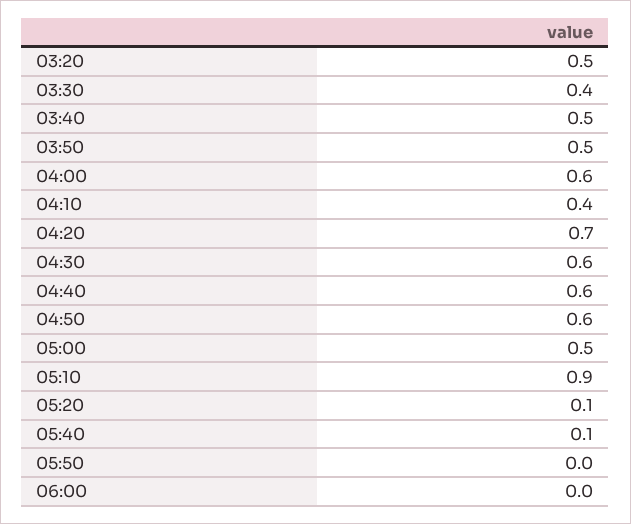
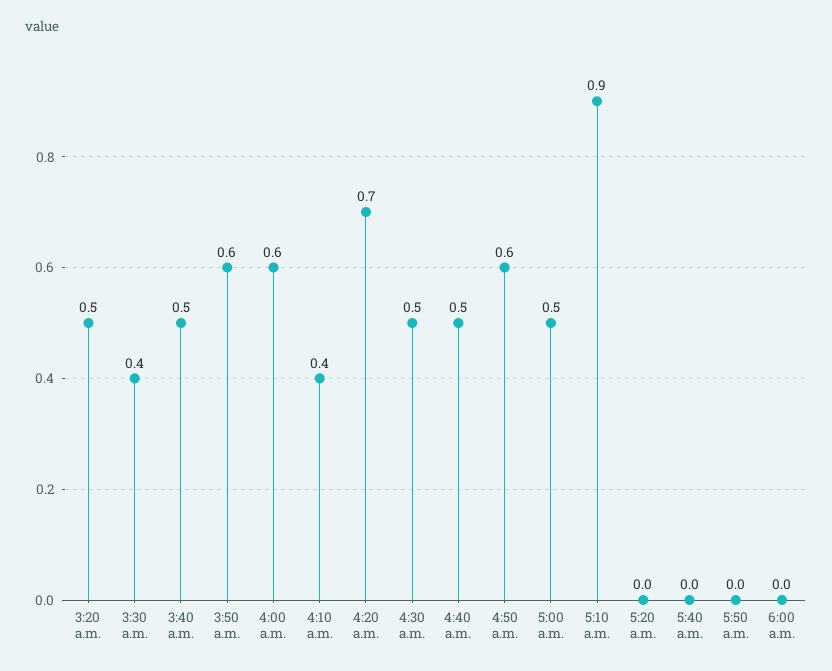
03:50: 0.5 -> 0.6
04:30: 0.6 -> 0.5
04:40: 0.6 -> 0.5
05:20: 0.1 -> 0
05:40: 0.1 -> 0

